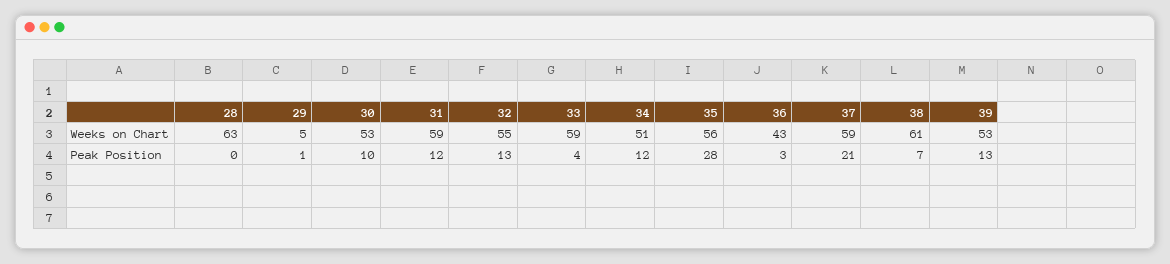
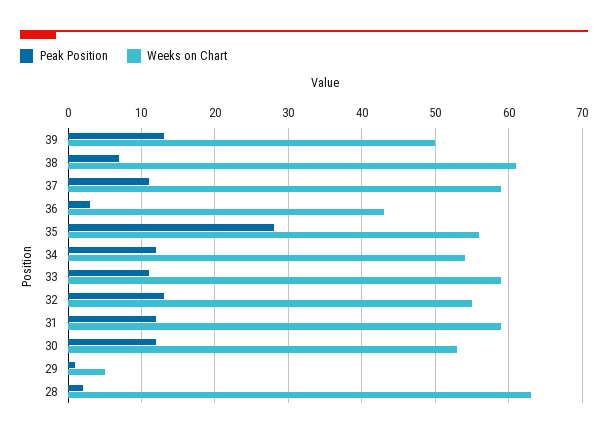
Weeks on Chart, 34: 51 -> 54
Weeks on Chart, 39: 53 -> 50
Peak Position, 28: 0 -> 2
Peak Position, 30: 10 -> 12
Peak Position, 33: 4 -> 11
Peak Position, 37: 21 -> 11

